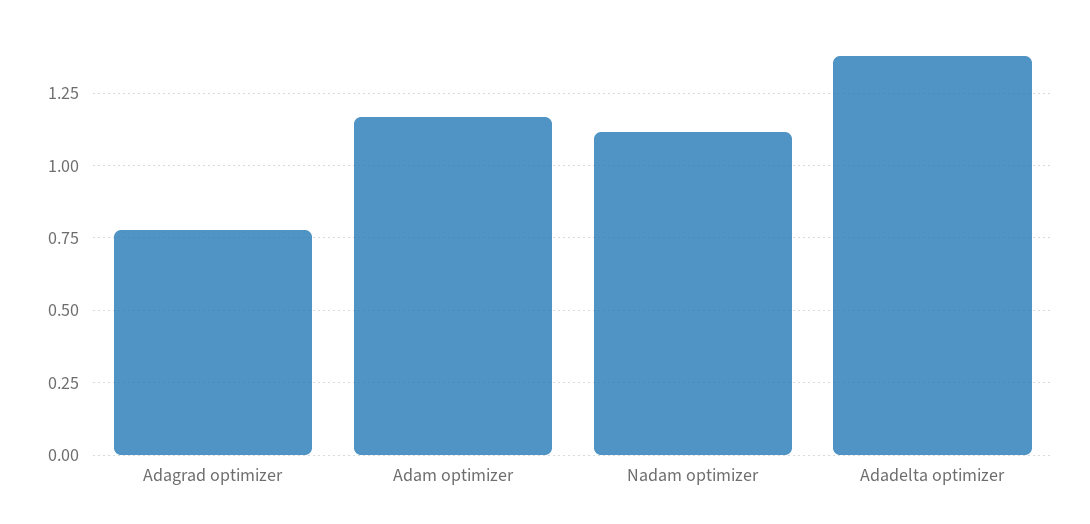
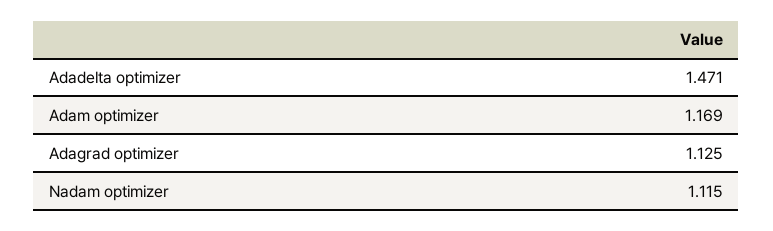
Adagrad optimizer: 0.775 -> 1.125
Adadelta optimizer: 1.375 -> 1.471

